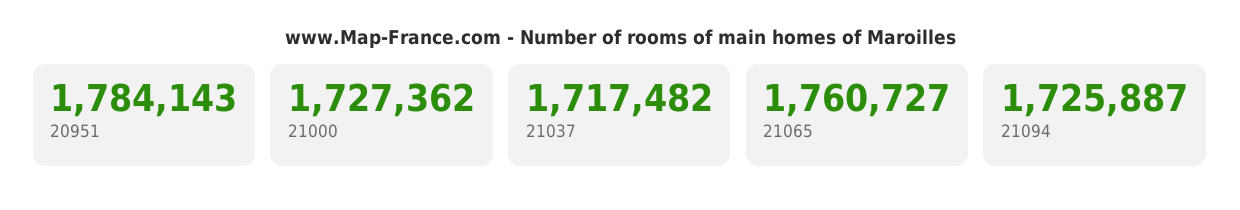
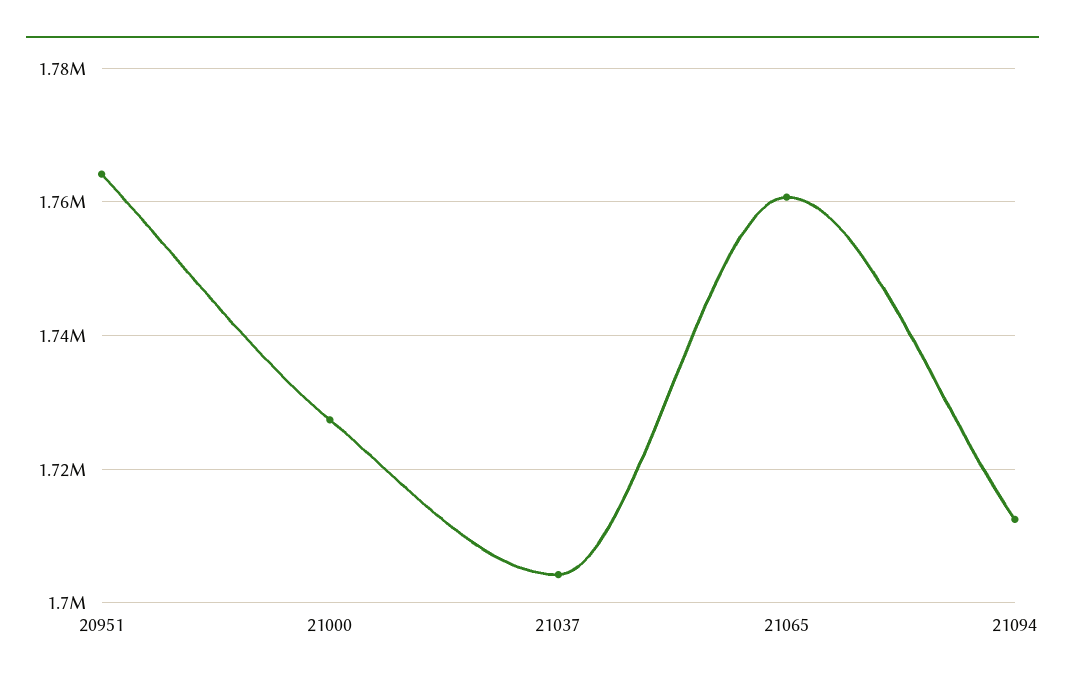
20951: 1784143 -> 1764000
21037: 1717482 -> 1704000
21094: 1725887 -> 1712000

